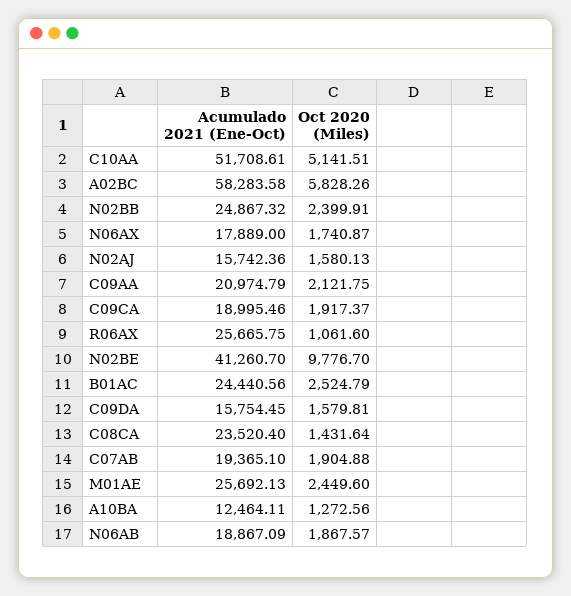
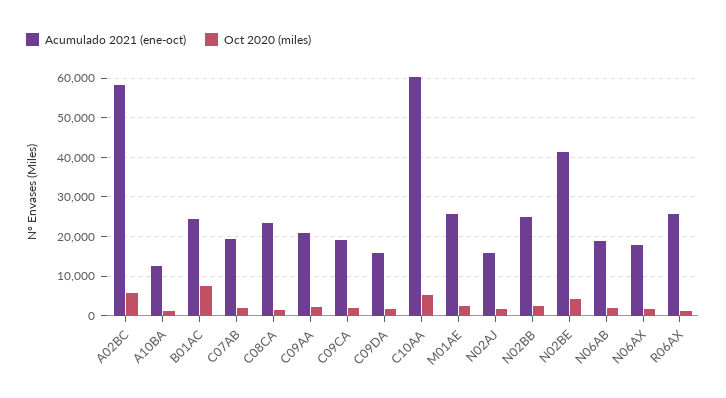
Acumulado 2021 (Ene-Oct), C10AA: 51708.61 -> 60000
Oct 2020 (Miles), N02BE: 9776.7 -> 4000
Oct 2020 (Miles), B01AC: 2524.79 -> 8000

